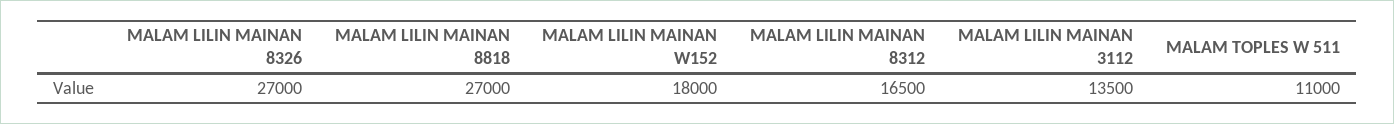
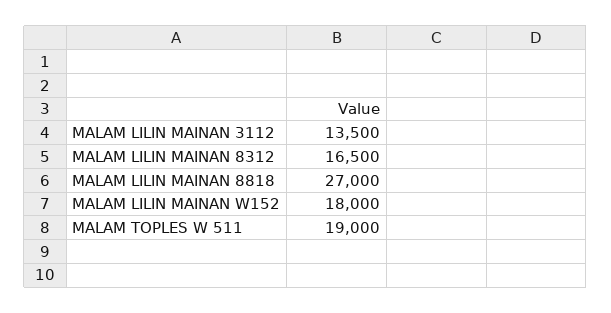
MALAM LILIN MAINAN 8326: 27000 -> none
MALAM TOPLES W 511: 11000 -> 19000

